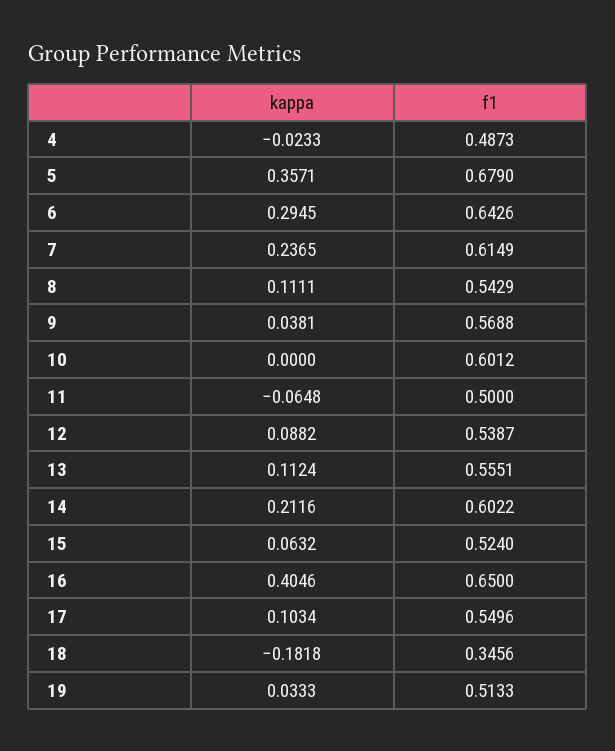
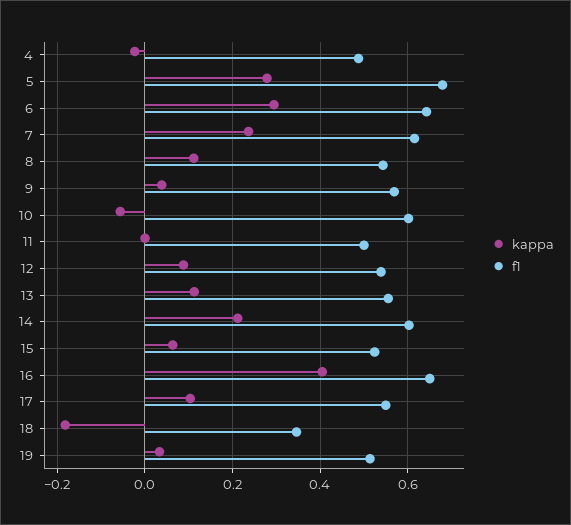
kappa, 5: 0.3571 -> 0.28
kappa, 10: 0 -> -0.06
kappa, 11: -0.0648 -> 0

